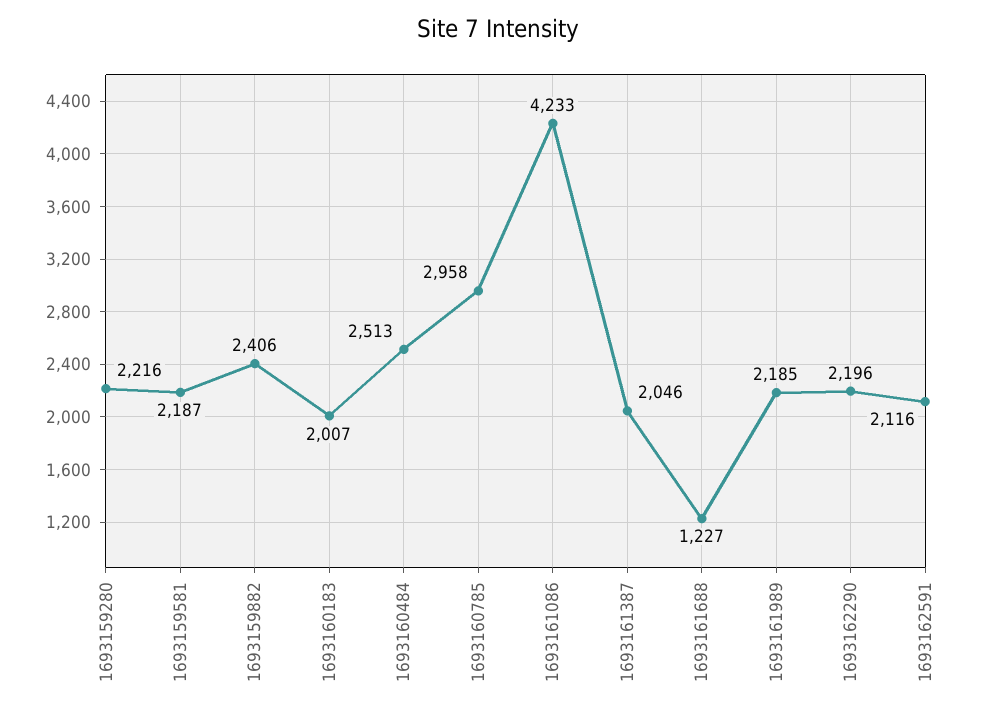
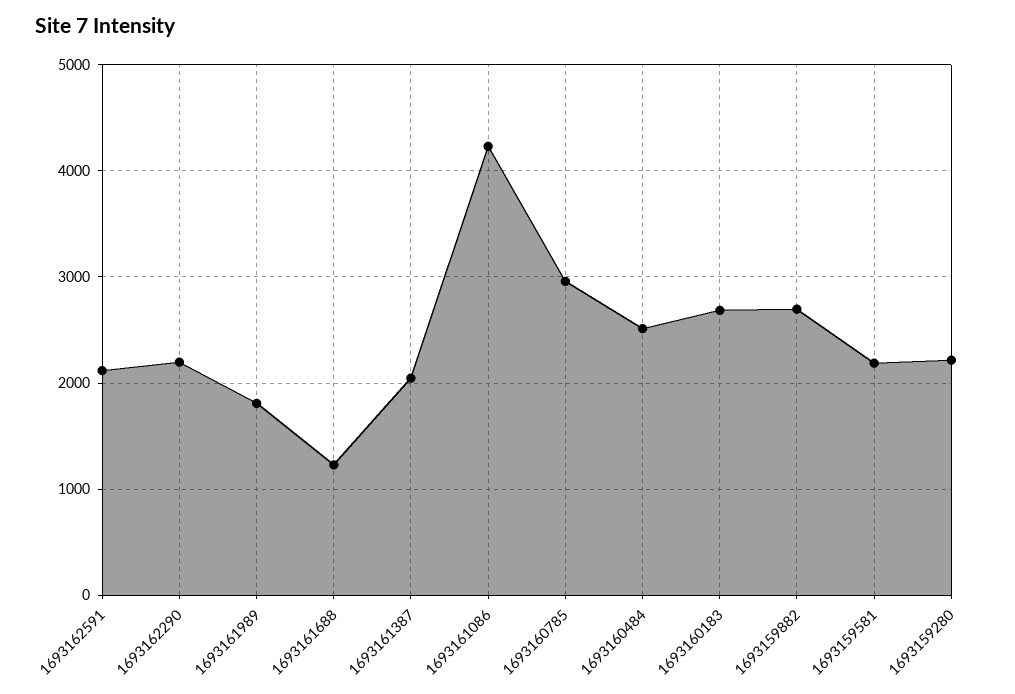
1693159882: 2406 -> 2700
1693160183: 2007 -> 2700
1693161989: 2185 -> 1800

